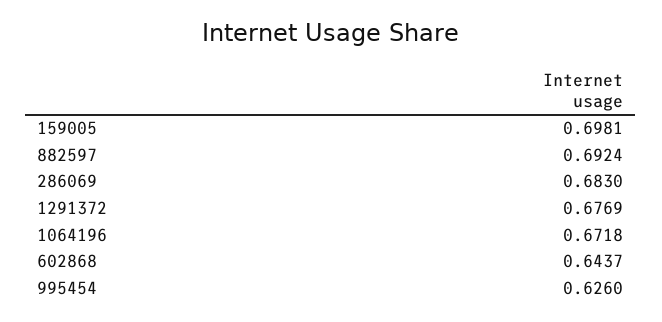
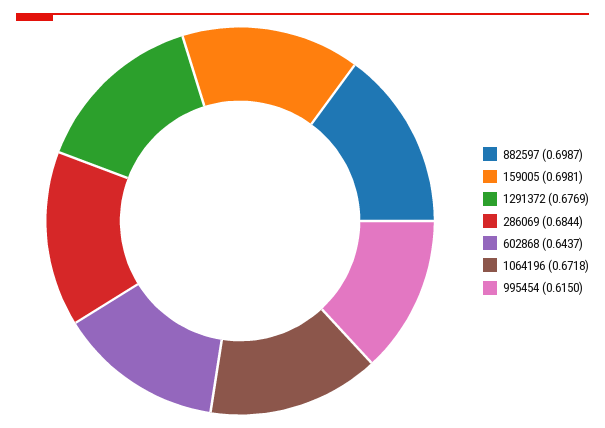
882597: 0.6924 -> 0.6987
286069: 0.683 -> 0.6844
995454: 0.626 -> 0.615

